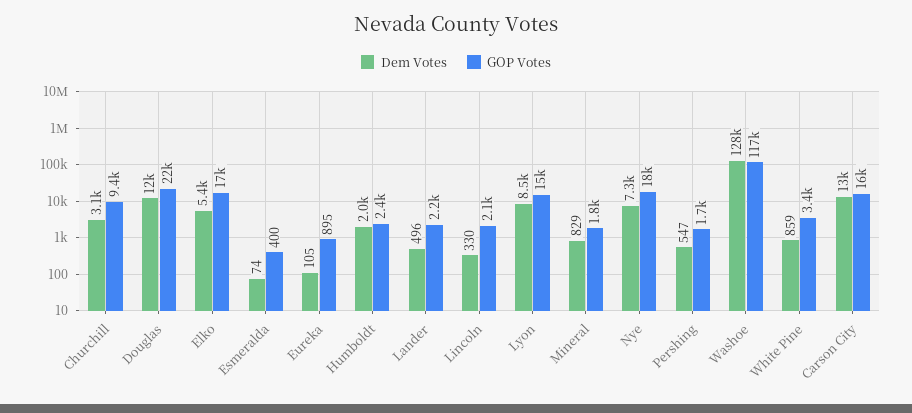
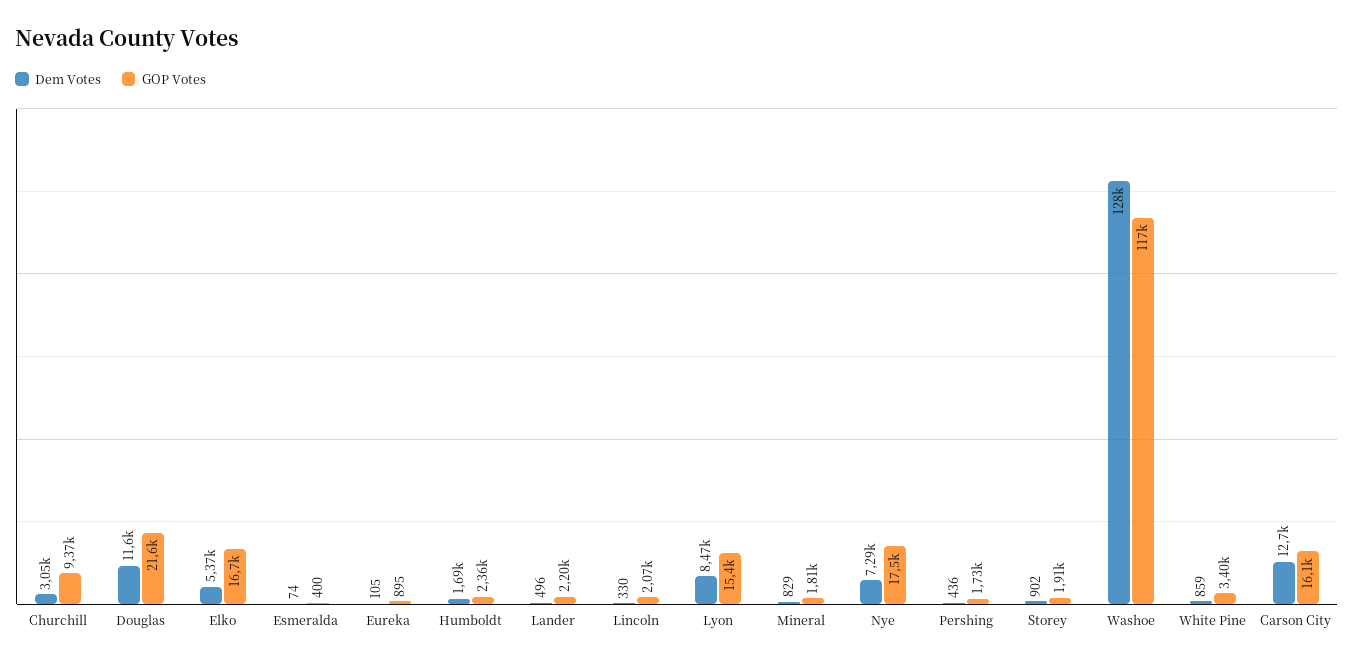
Dem Votes, Humboldt: 2000 -> 1690
Dem Votes, Pershing: 547 -> 436
Dem Votes, Storey: none -> 902
GOP Votes, Storey: none -> 1910

